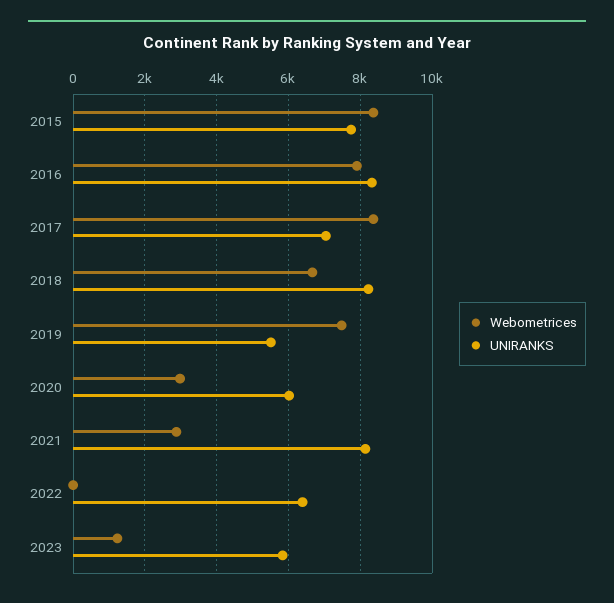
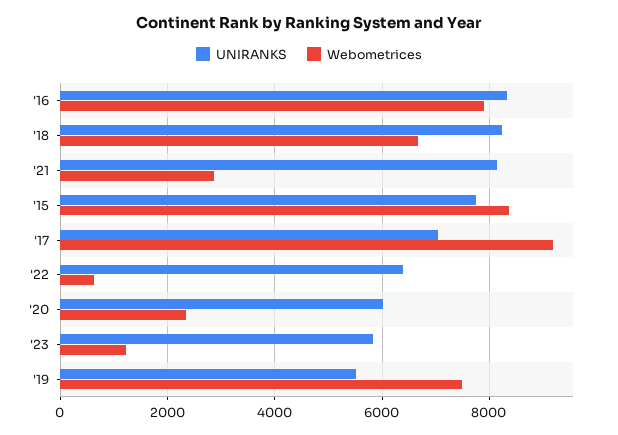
Webometrices, 2017: 8400 -> 9200
Webometrices, 2020: 3000 -> 2400
Webometrices, 2022: 0 -> 600

